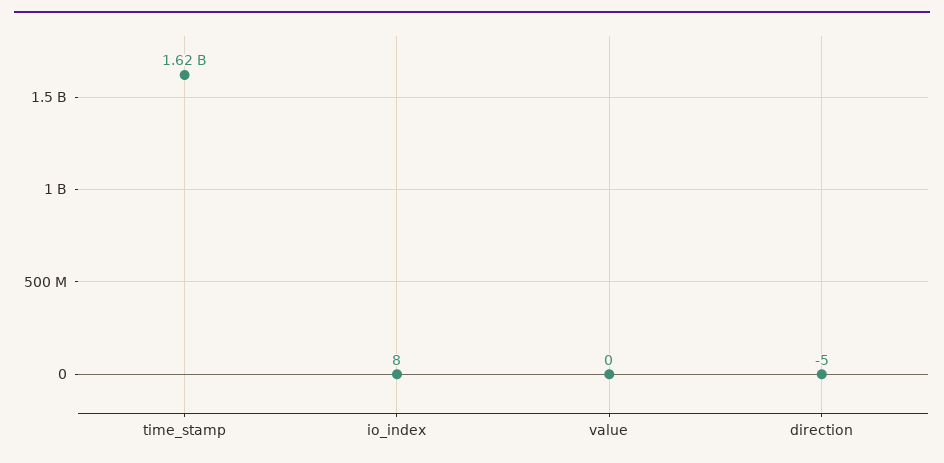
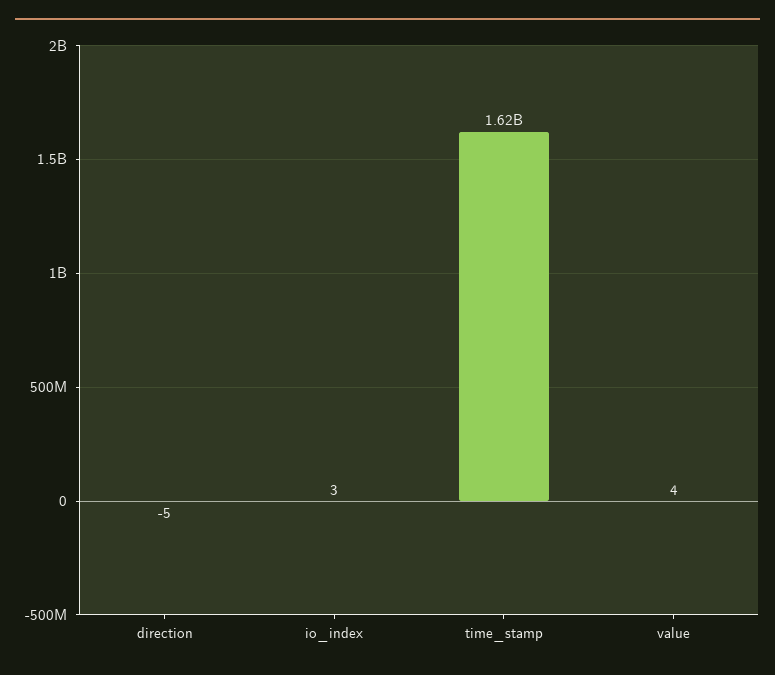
io_index: 8 -> 3
value: 0 -> 4

